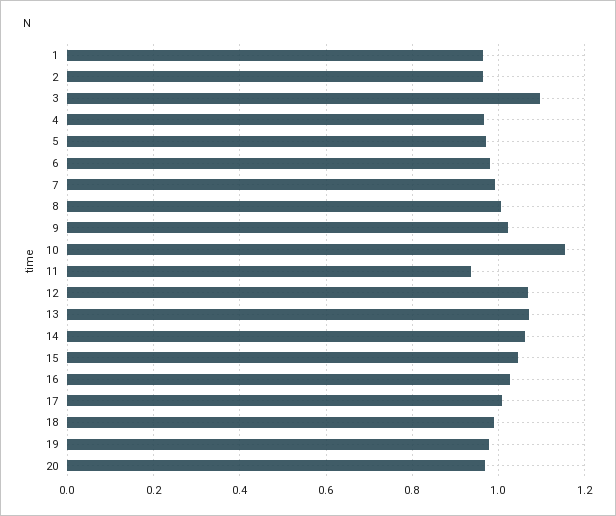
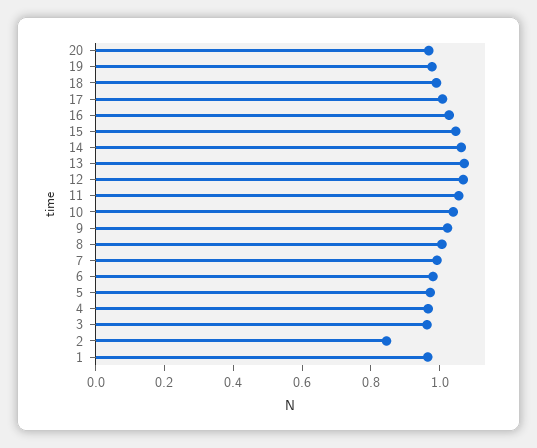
2: 0.96 -> 0.85
3: 1.1 -> 0.95
10: 1.16 -> 1.05
11: 0.94 -> 1.05

